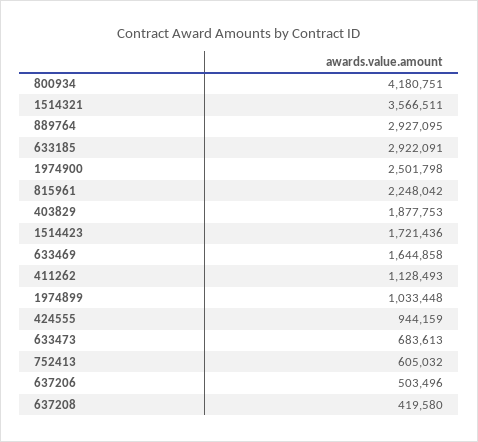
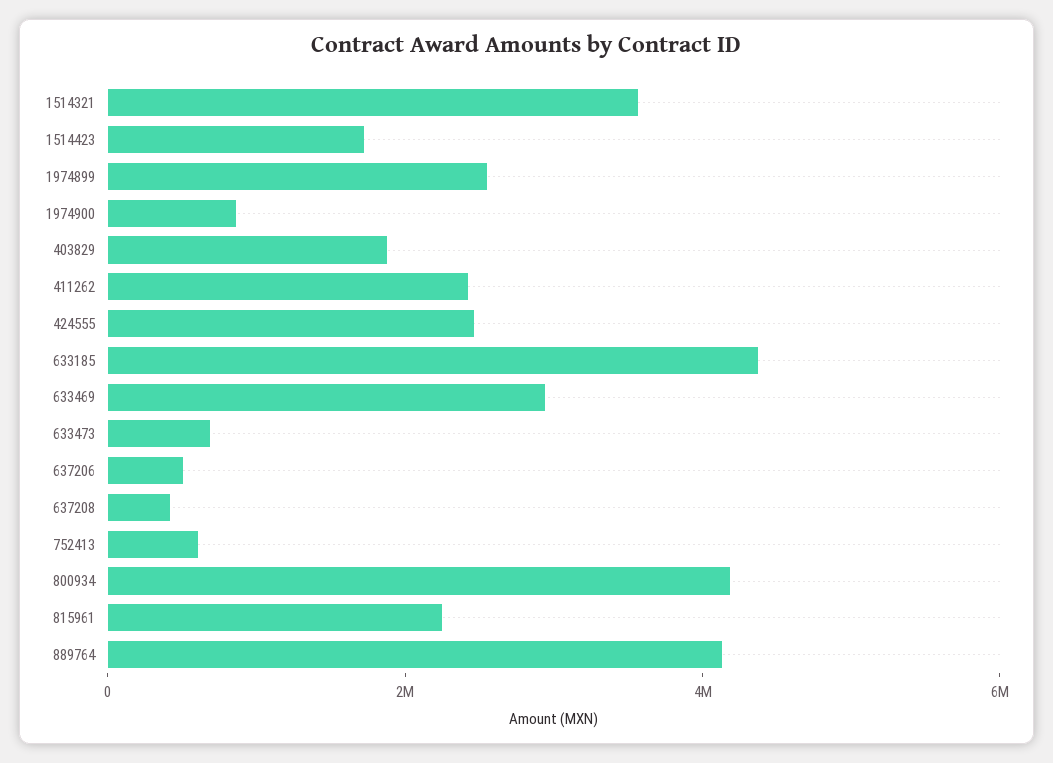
889764: 2927095 -> 4000000
633185: 2922091 -> 4500000
1974900: 2501798 -> 1000000
633469: 1644858 -> 3000000
411262: 1128493 -> 2500000
1974899: 1033448 -> 2500000
424555: 944159 -> 2500000

